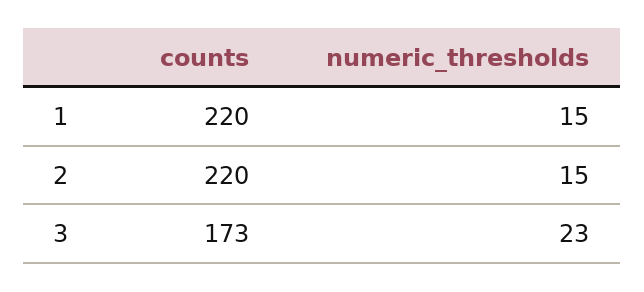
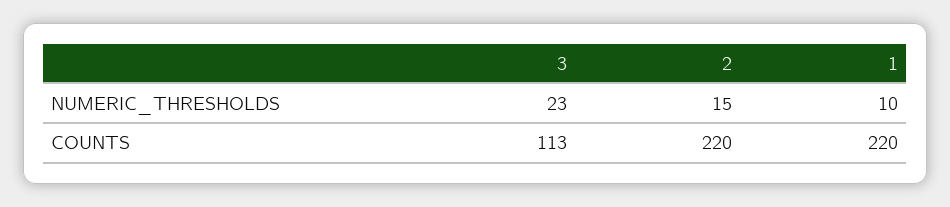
numeric_thresholds, 1: 15 -> 10
counts, 3: 173 -> 113

